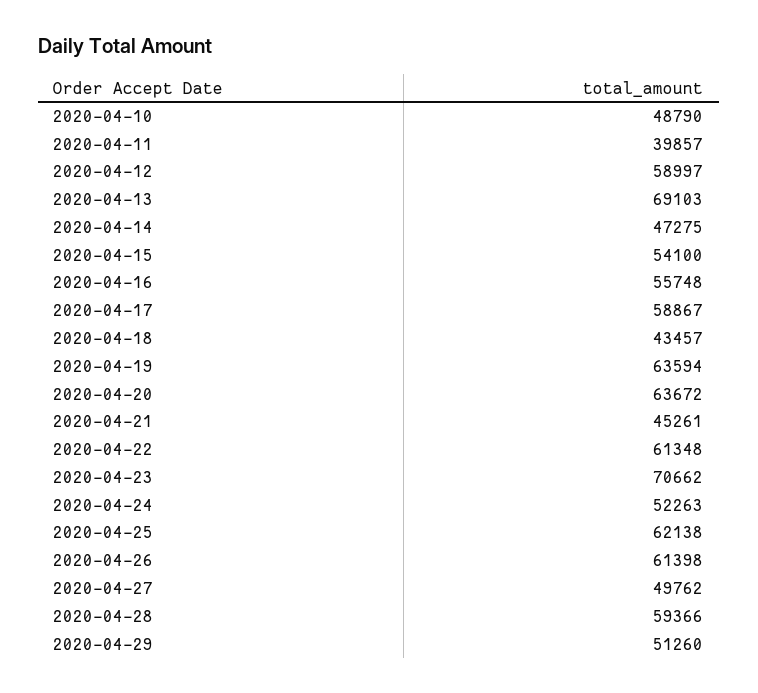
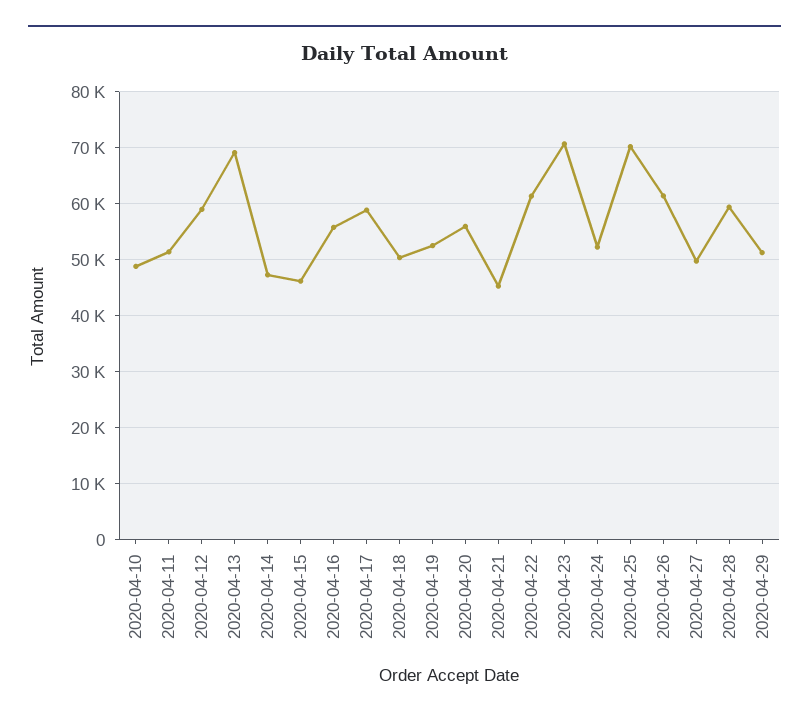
2020-04-11: 39857 -> 52000
2020-04-15: 54100 -> 46000
2020-04-18: 43457 -> 50000
2020-04-19: 63594 -> 52000
2020-04-20: 63672 -> 56000
2020-04-25: 62138 -> 70000

